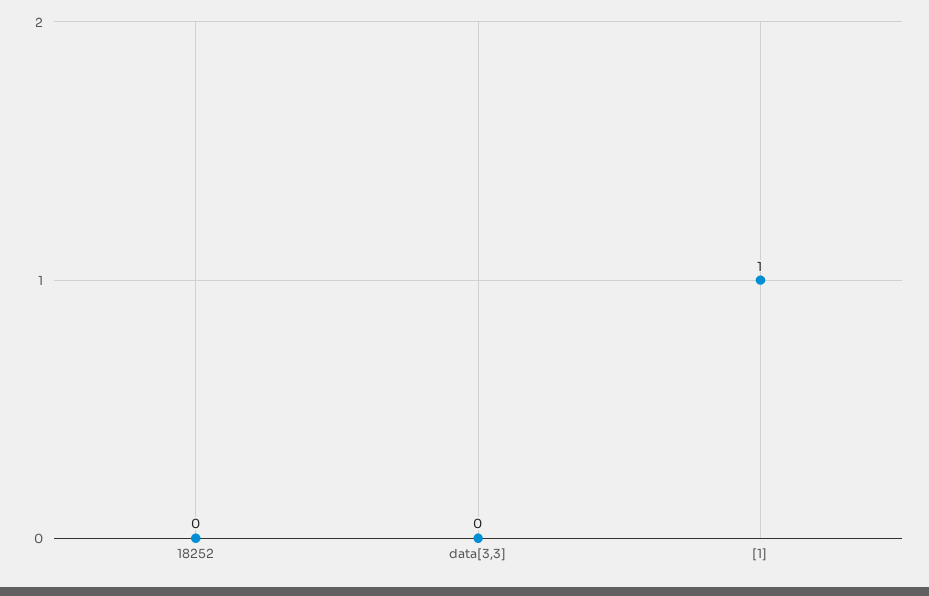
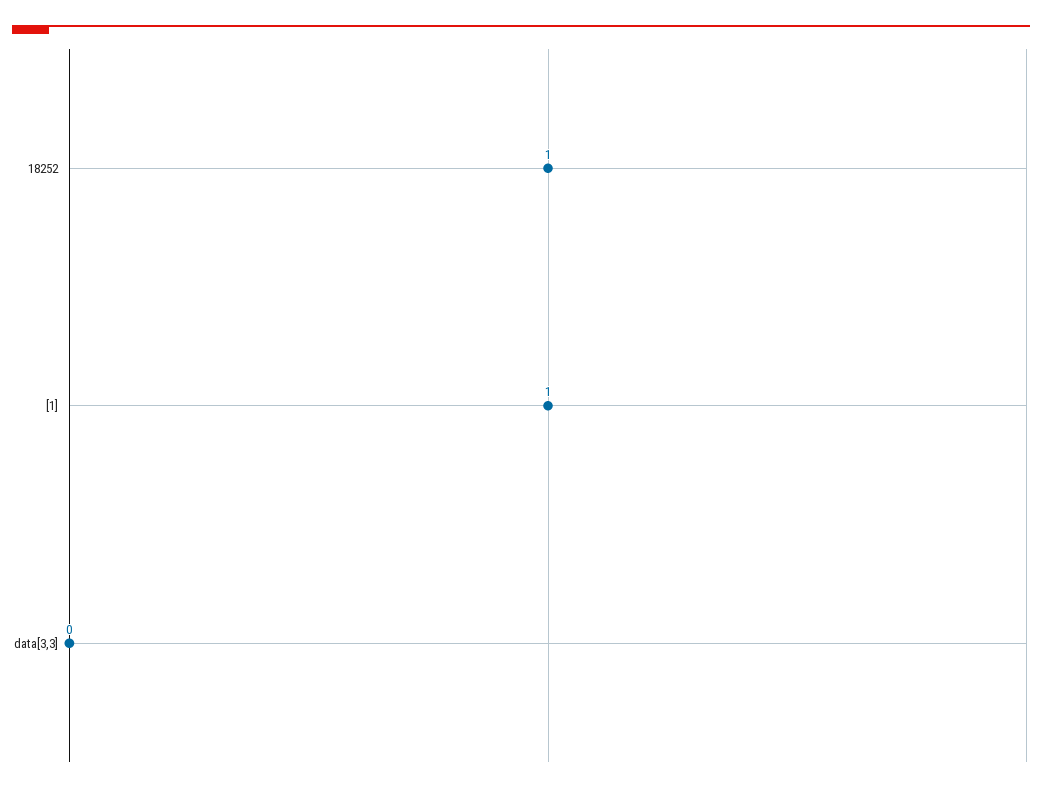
18252: 0 -> 1

